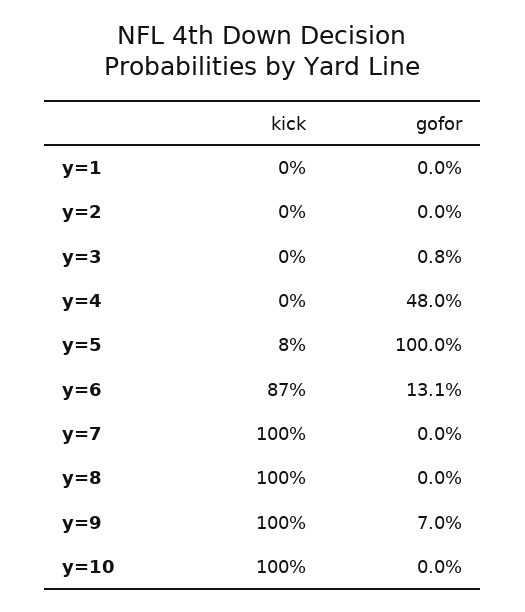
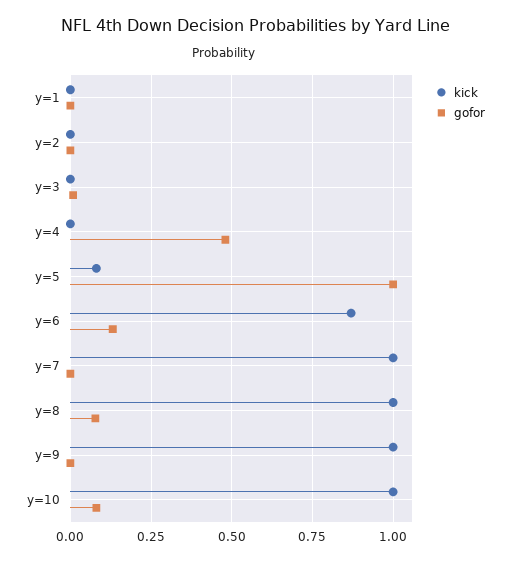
gofor, y=8: 0 -> 0.075
gofor, y=9: 0.07 -> 0
gofor, y=10: 0 -> 0.075

